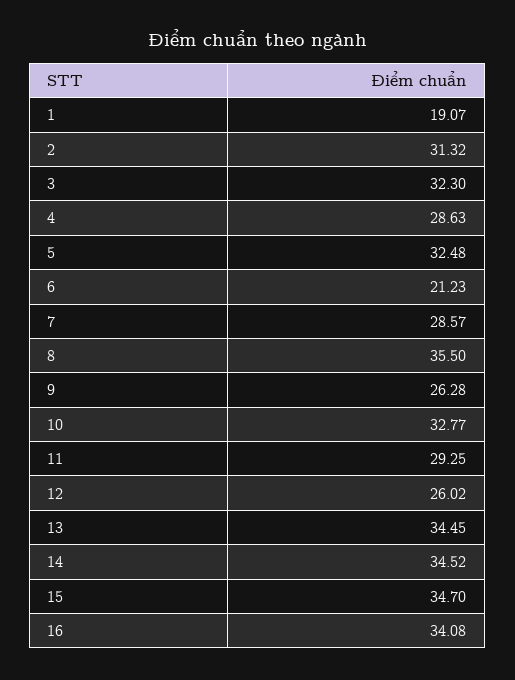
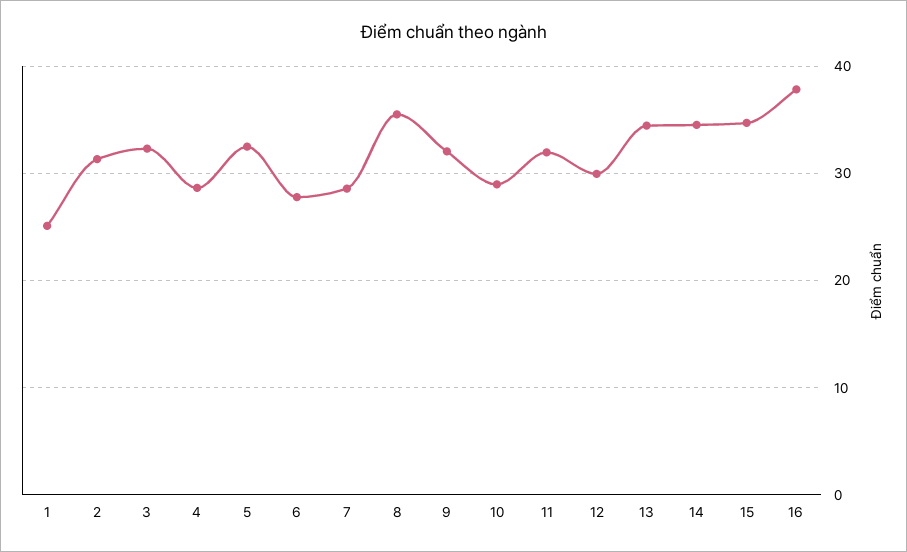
1: 19.07 -> 25
6: 21.23 -> 28
9: 26.28 -> 32
10: 32.77 -> 29
11: 29.25 -> 32
12: 26.02 -> 30
16: 34.08 -> 38

